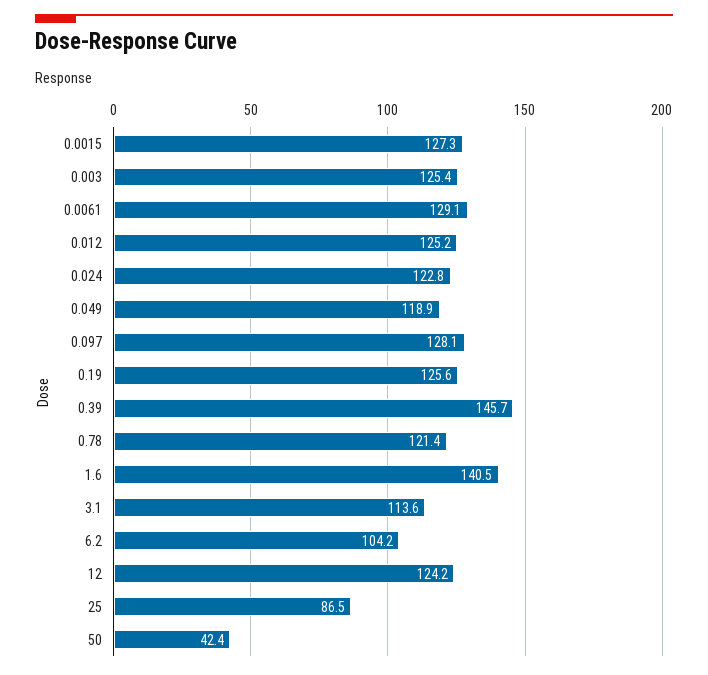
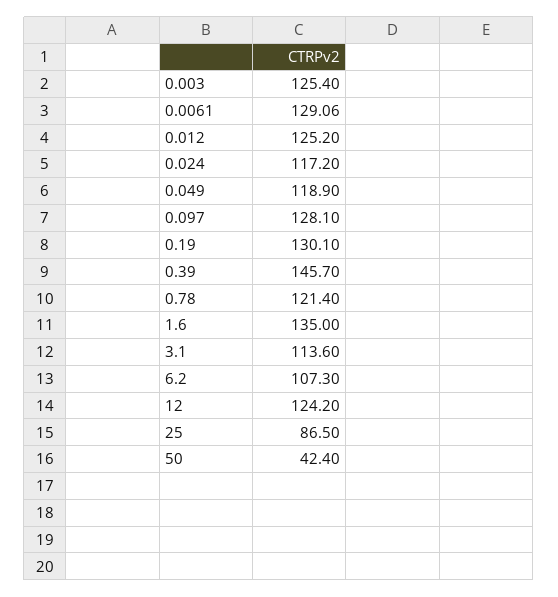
0.0015: 127.3 -> none
0.024: 122.8 -> 117.2
0.19: 125.6 -> 130.1
1.6: 140.5 -> 135
6.2: 104.2 -> 107.3

